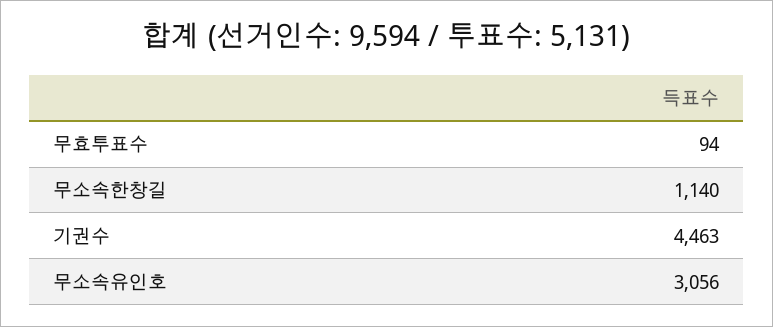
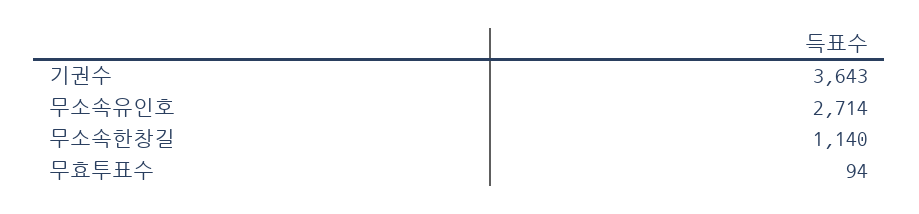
기권수: 4463 -> 3643
무소속유인호: 3056 -> 2714

